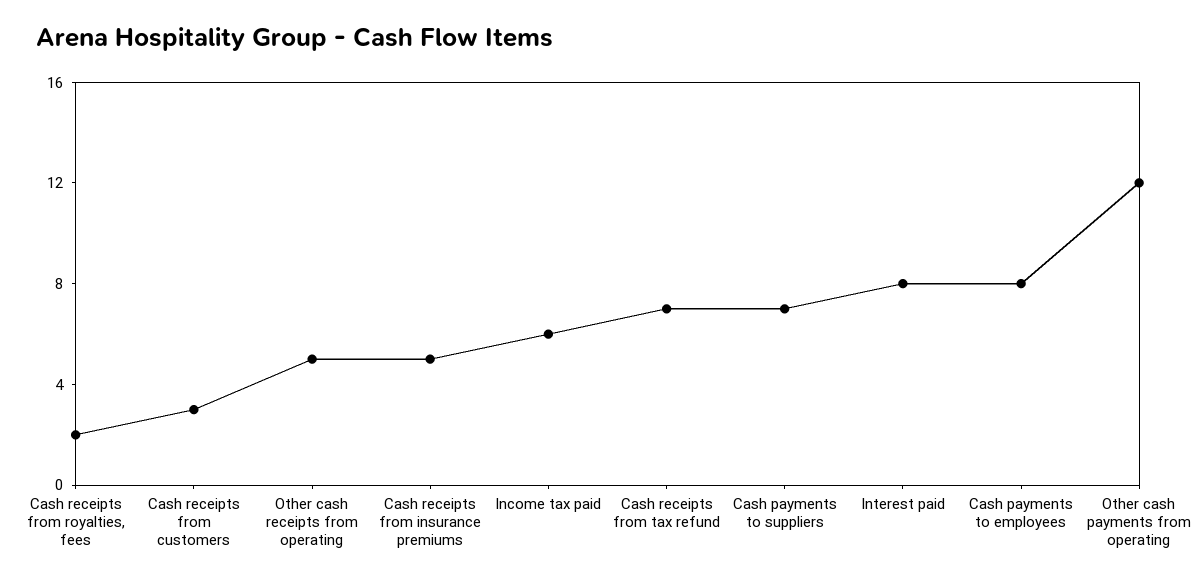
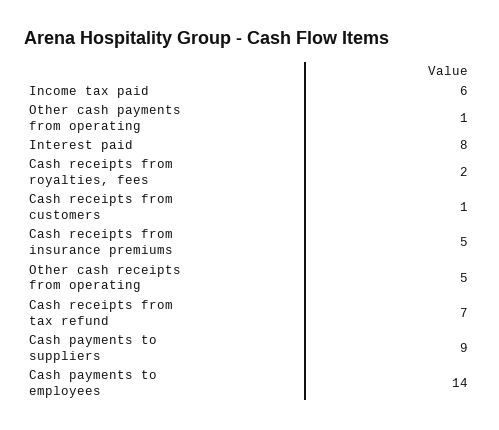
Cash receipts from customers: 3 -> 1
Cash payments to suppliers: 7 -> 9
Cash payments to employees: 8 -> 14
Other cash payments from operating: 12 -> 1

